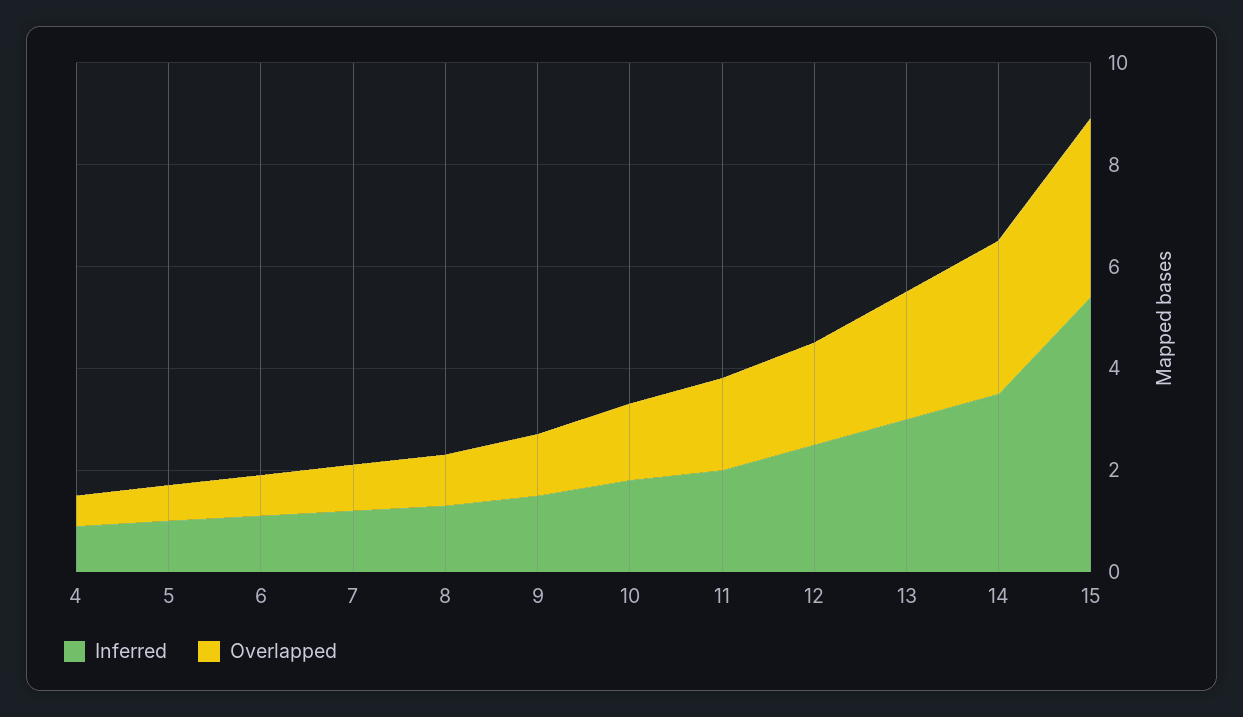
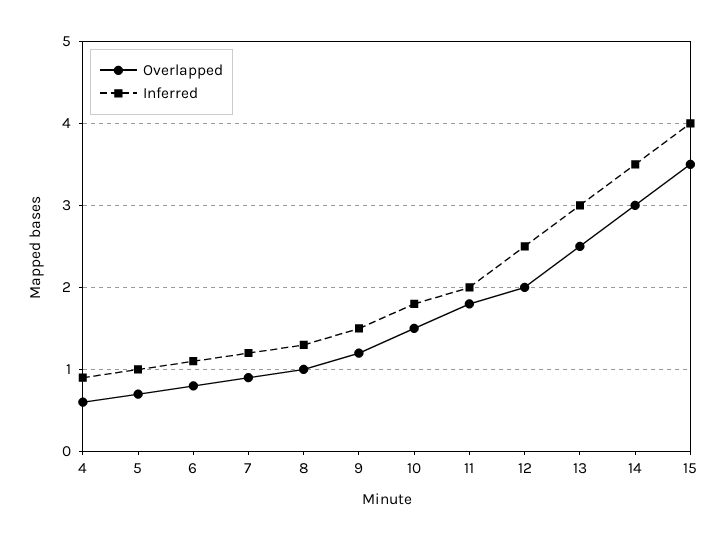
Inferred, 15: 5.5 -> 4

